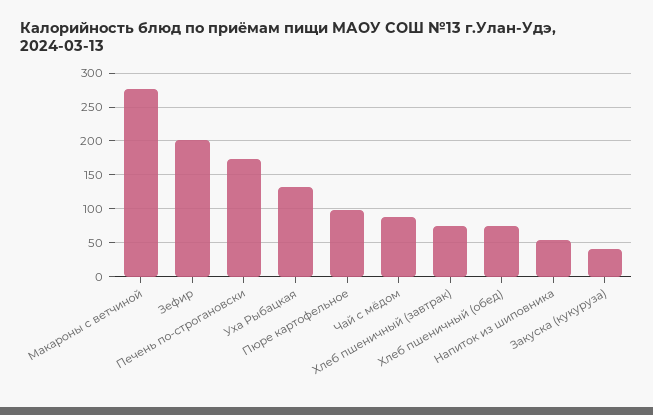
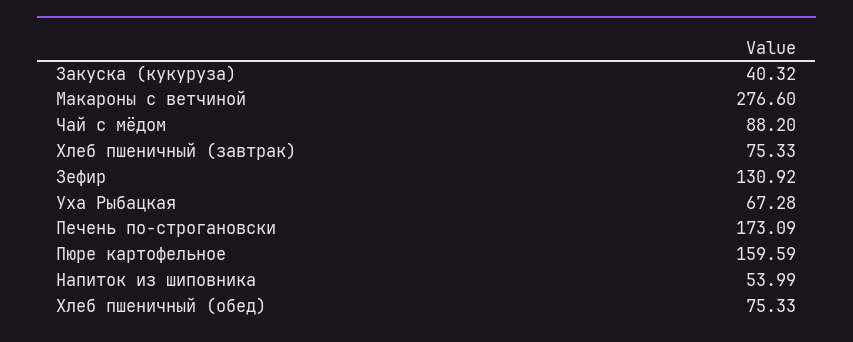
Зефир: 200 -> 130.92
Уха Рыбацкая: 130 -> 67.28
Пюре картофельное: 100 -> 159.59

